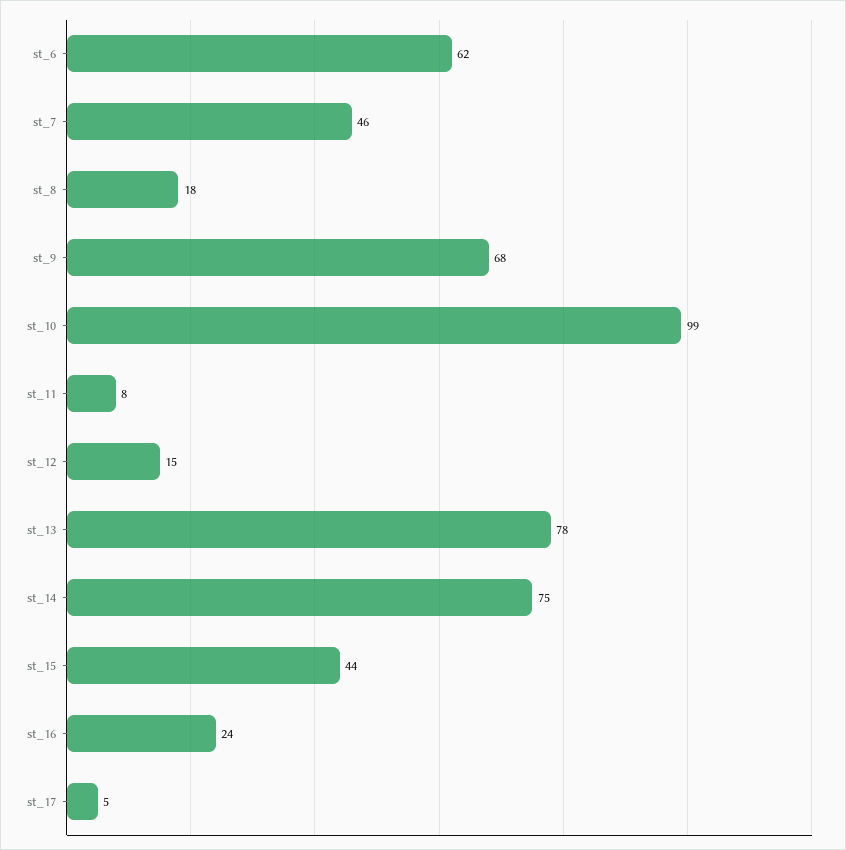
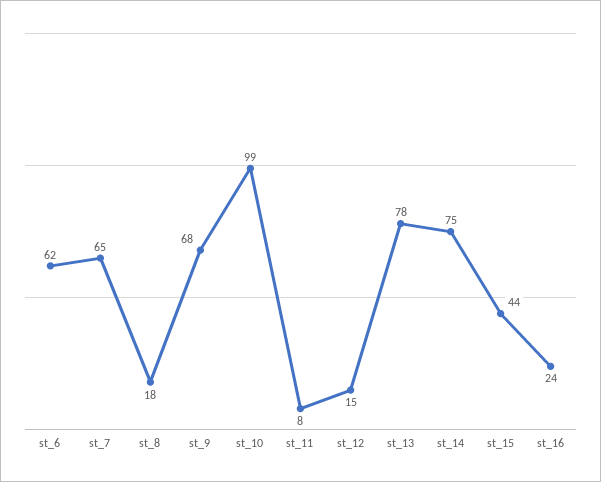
st_7: 46 -> 65
st_17: 5 -> none

